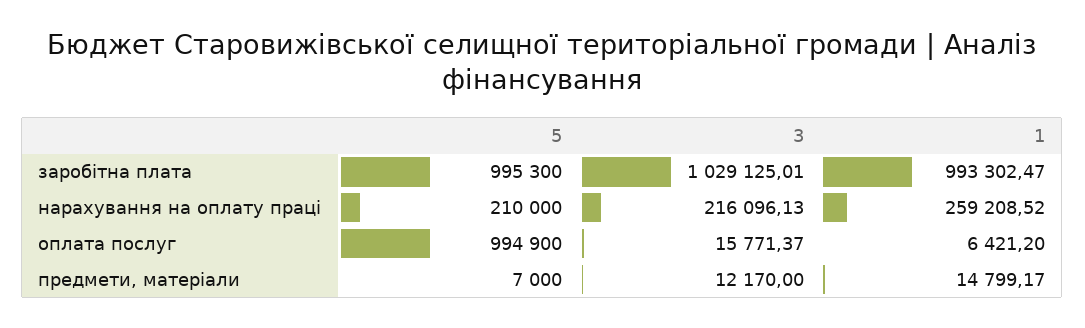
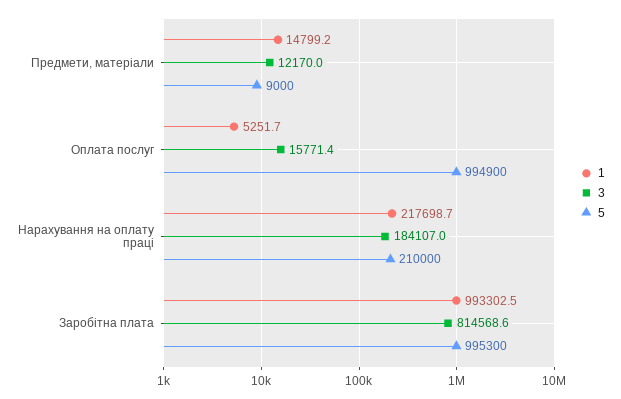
3, заробітна плата: 1029125.01 -> 814568.6
3, нарахування на оплату праці: 216096.13 -> 184107
1, нарахування на оплату праці: 259208.52 -> 217698.7
1, оплата послуг: 6421.2 -> 5251.7
5, предмети, матеріали: 7000 -> 9000

